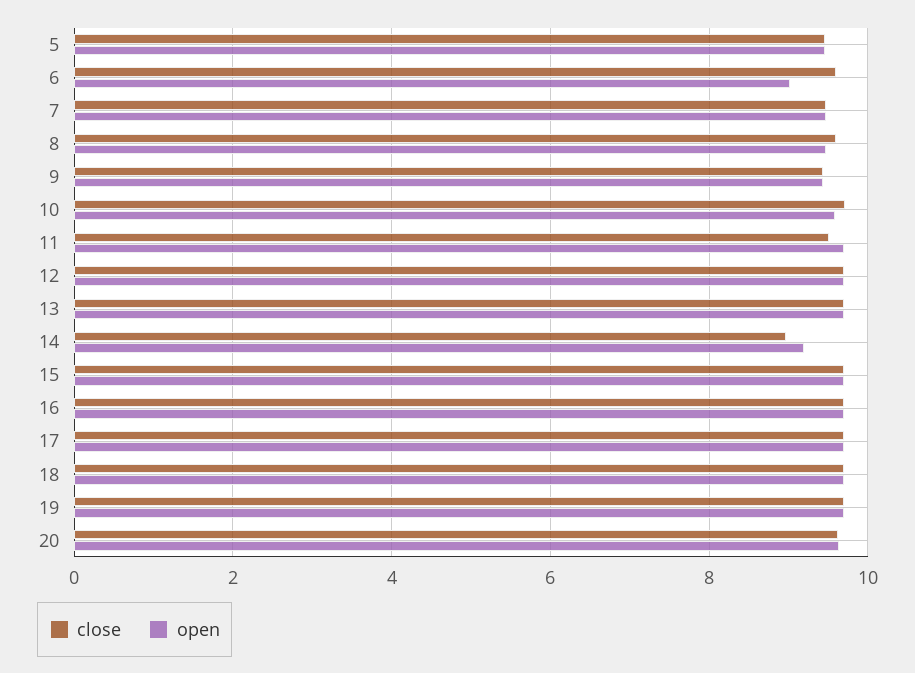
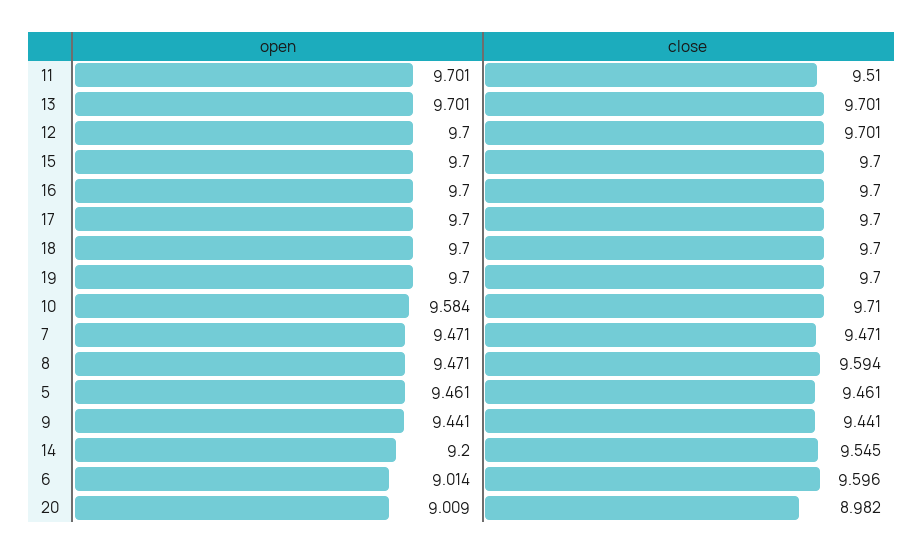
close, 14: 9 -> 9.545
close, 20: 9.6 -> 8.982
open, 20: 9.6 -> 9.009

